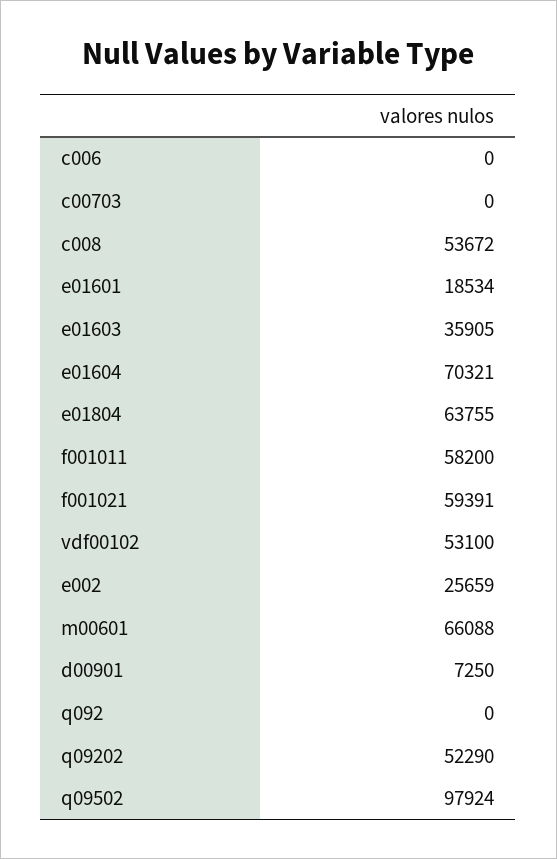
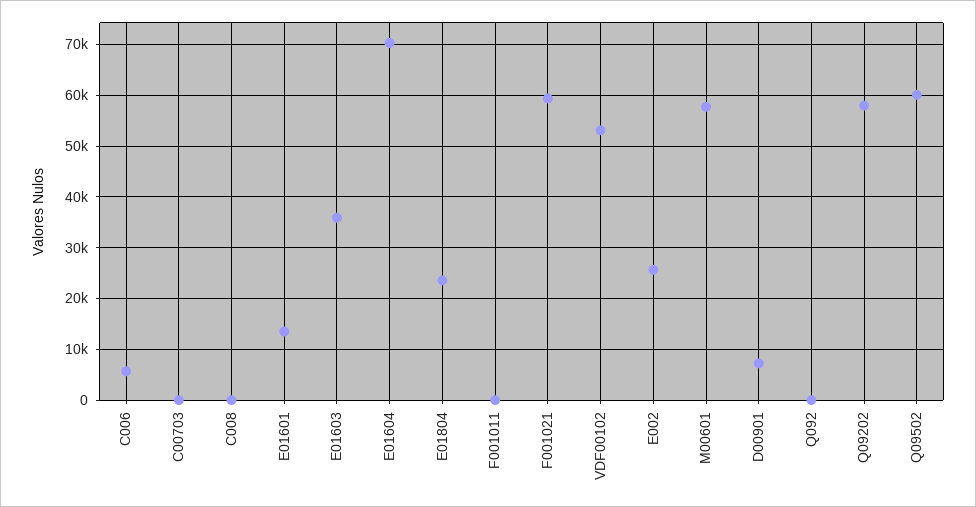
c006: 0 -> 6000
c008: 53672 -> 0
e01601: 18534 -> 14000
e01804: 63755 -> 24000
f001011: 58200 -> 0
m00601: 66088 -> 58000
q09202: 52290 -> 58000
q09502: 97924 -> 60000

